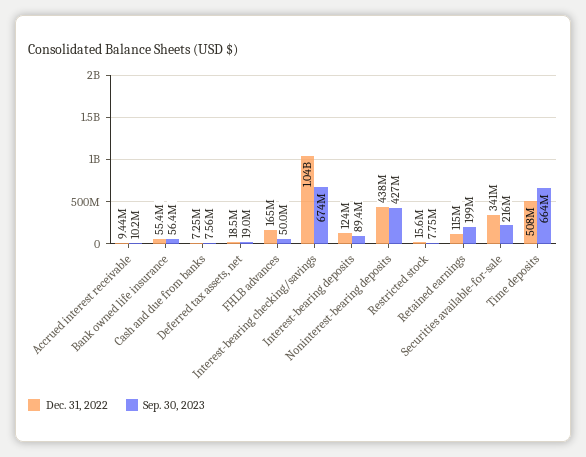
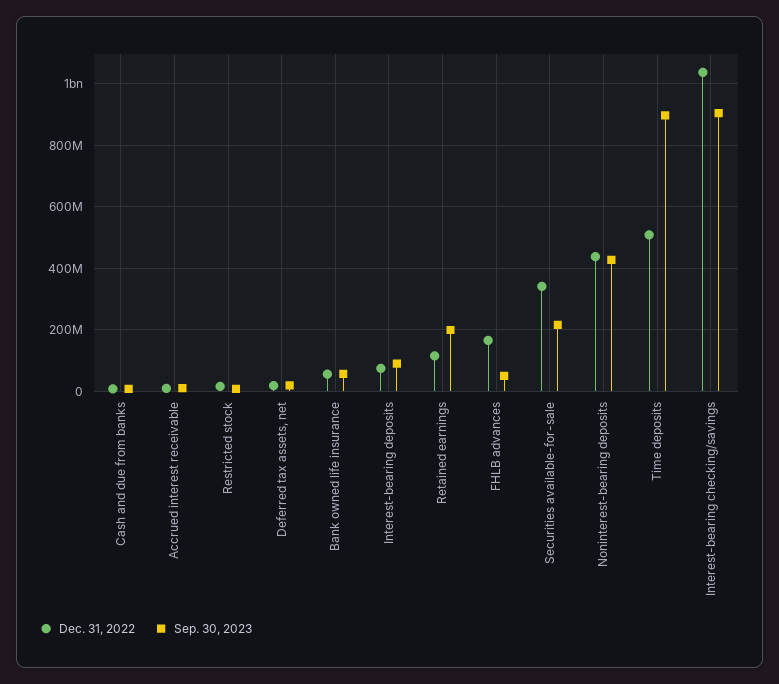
Sep. 30, 2023, Interest-bearing checking/savings: 674000000 -> 900000000
Dec. 31, 2022, Interest-bearing deposits: 124000000 -> 80000000
Sep. 30, 2023, Time deposits: 664000000 -> 900000000

